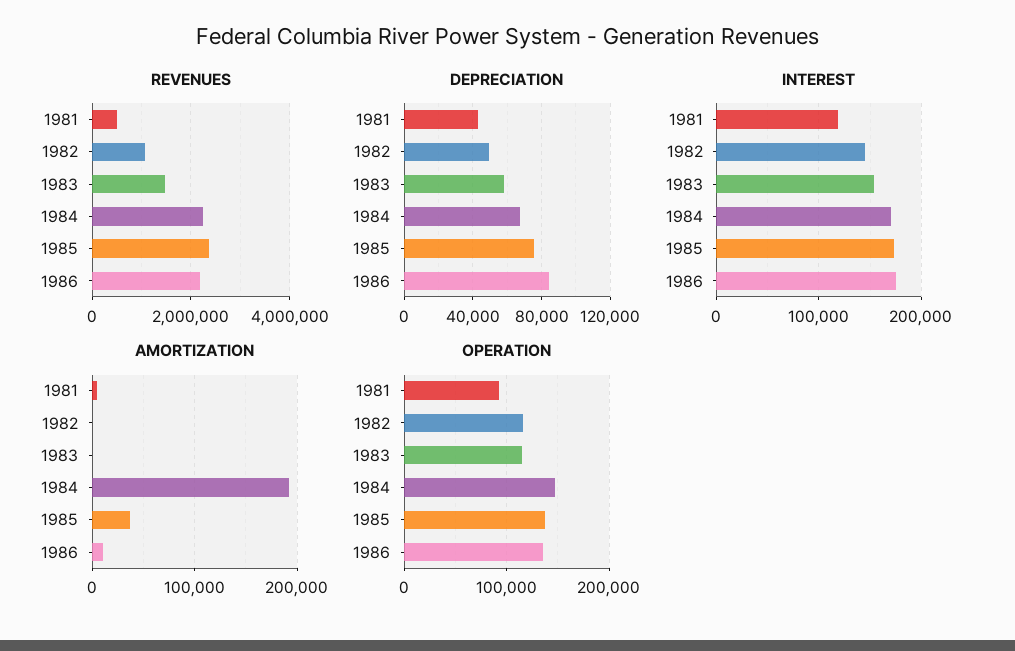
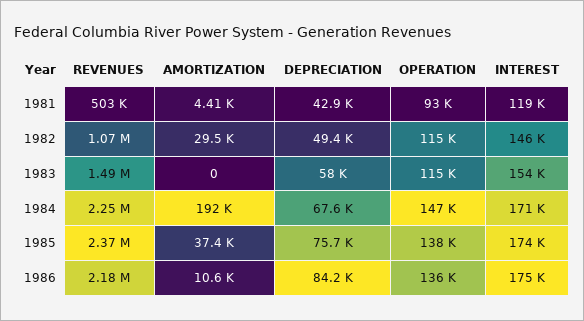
AMORTIZATION, 1982: 0 -> 29500

